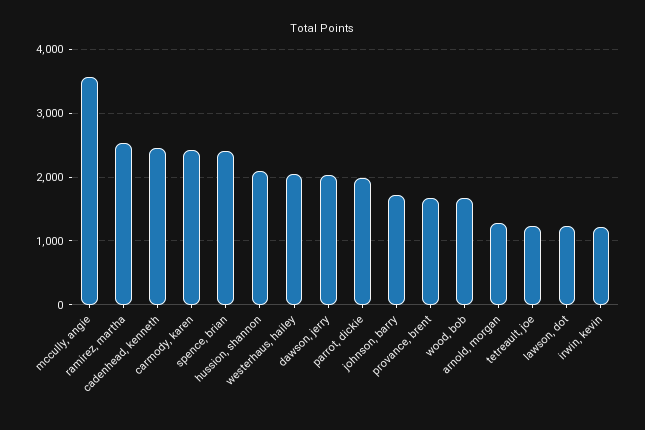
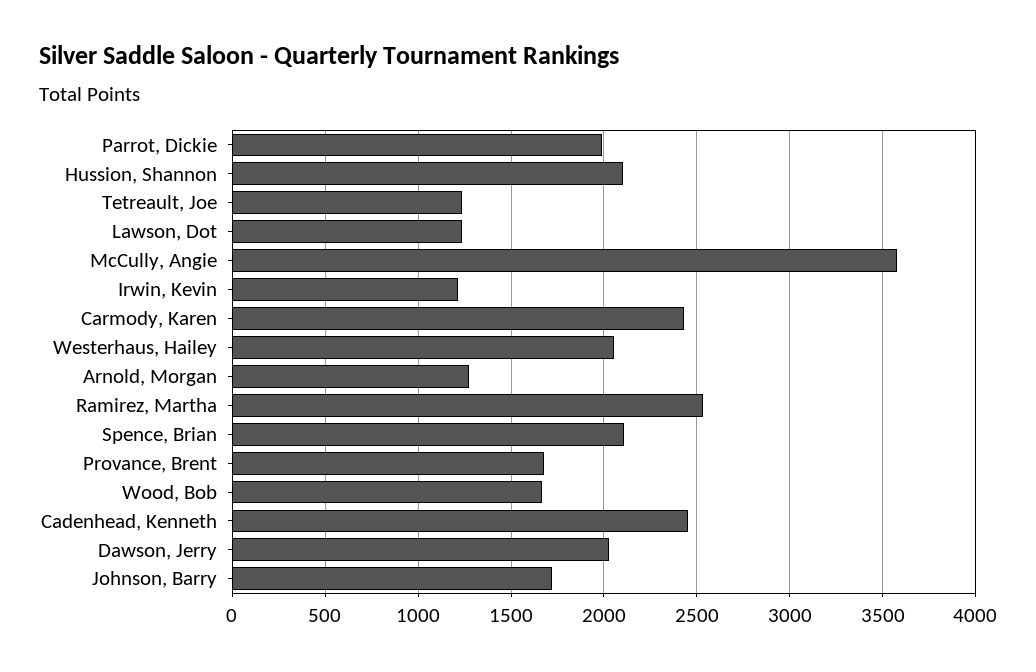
spence, brian: 2400 -> 2100

